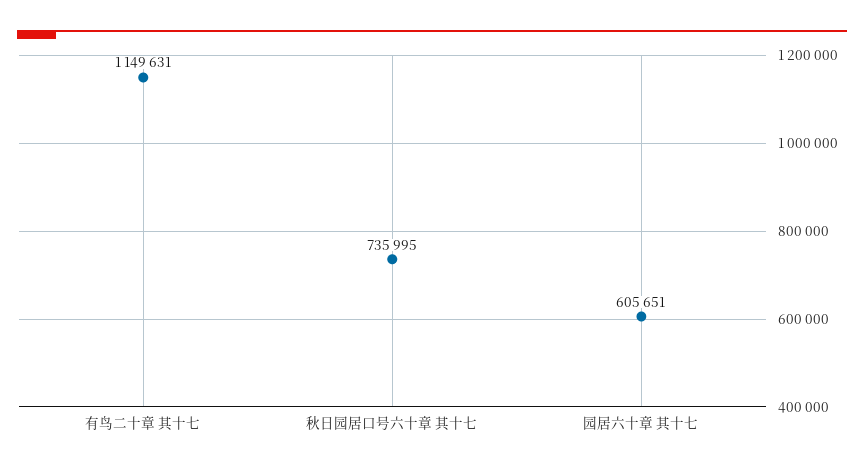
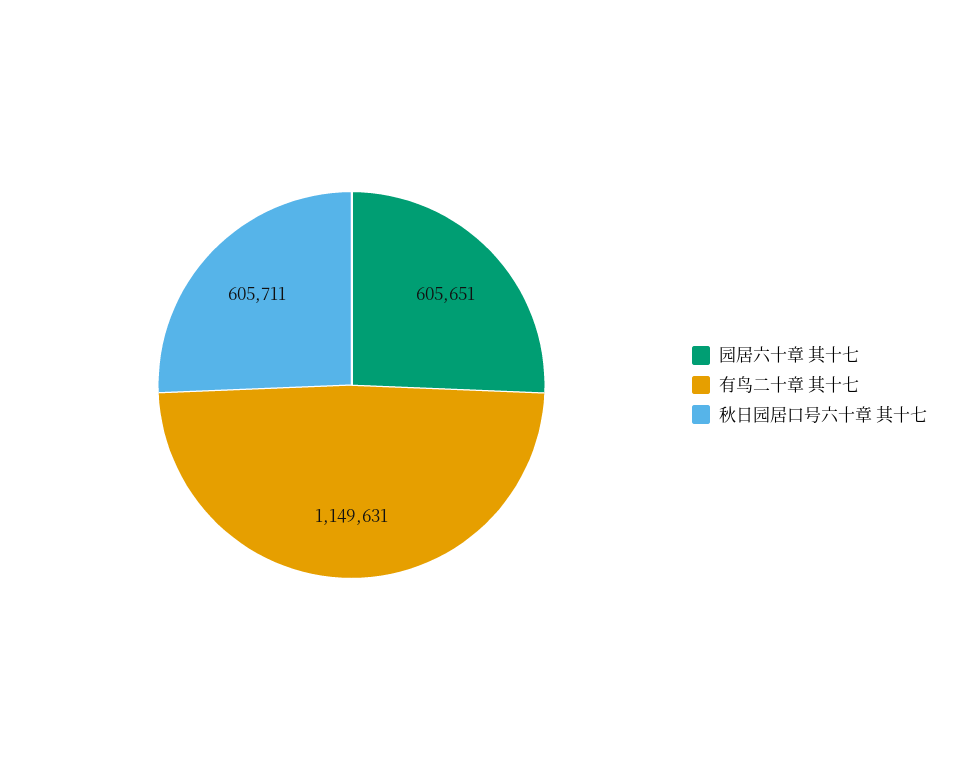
秋日园居口号六十章 其十七: 735995 -> 605711

